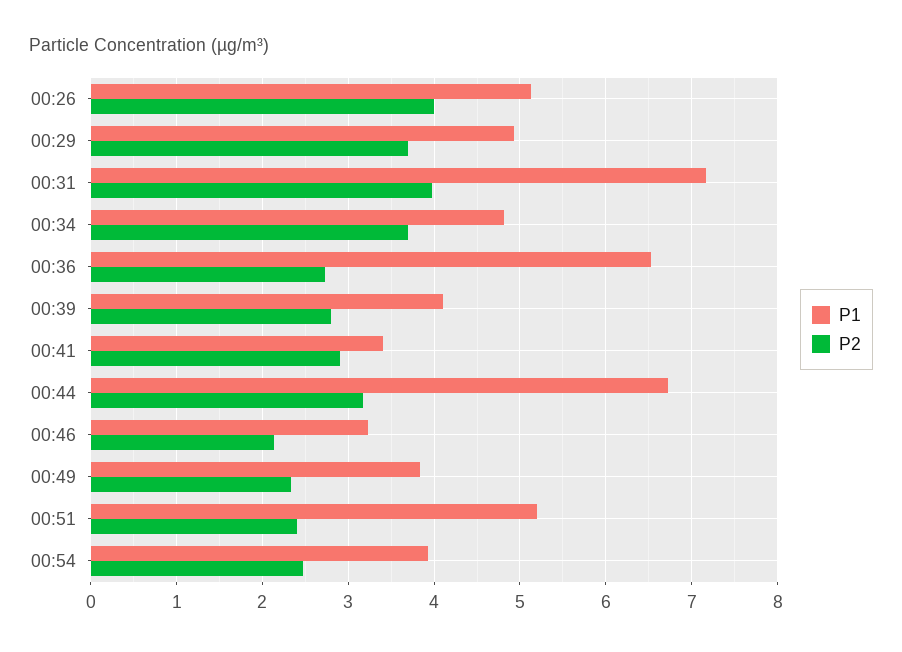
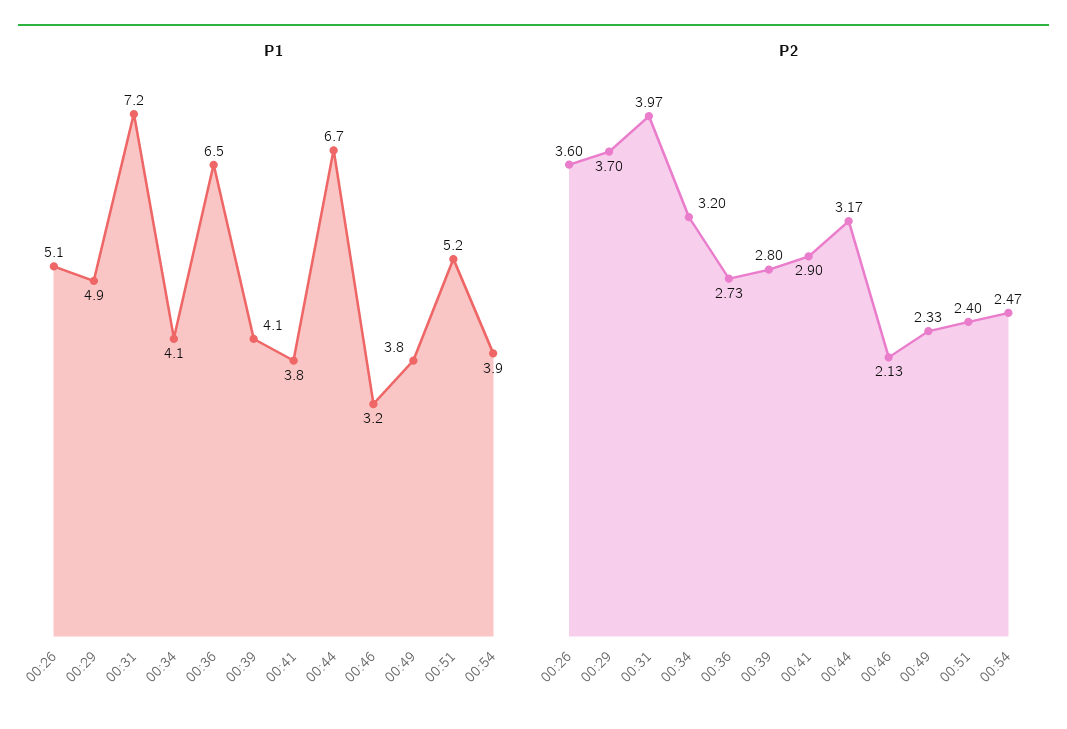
P2, 00:26: 4 -> 3.6
P1, 00:34: 4.8 -> 4.1
P2, 00:34: 3.7 -> 3.2
P1, 00:41: 3.4 -> 3.8

